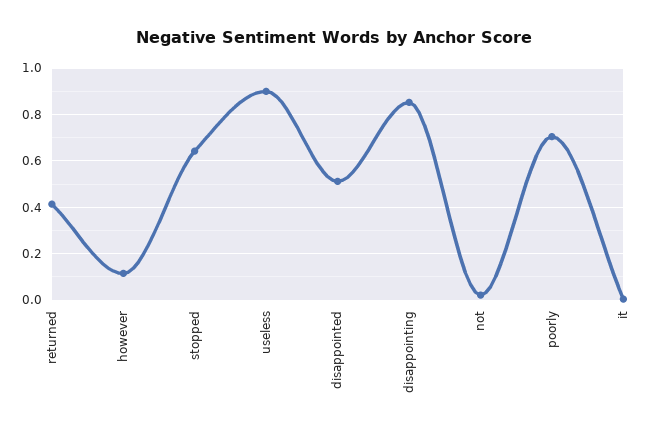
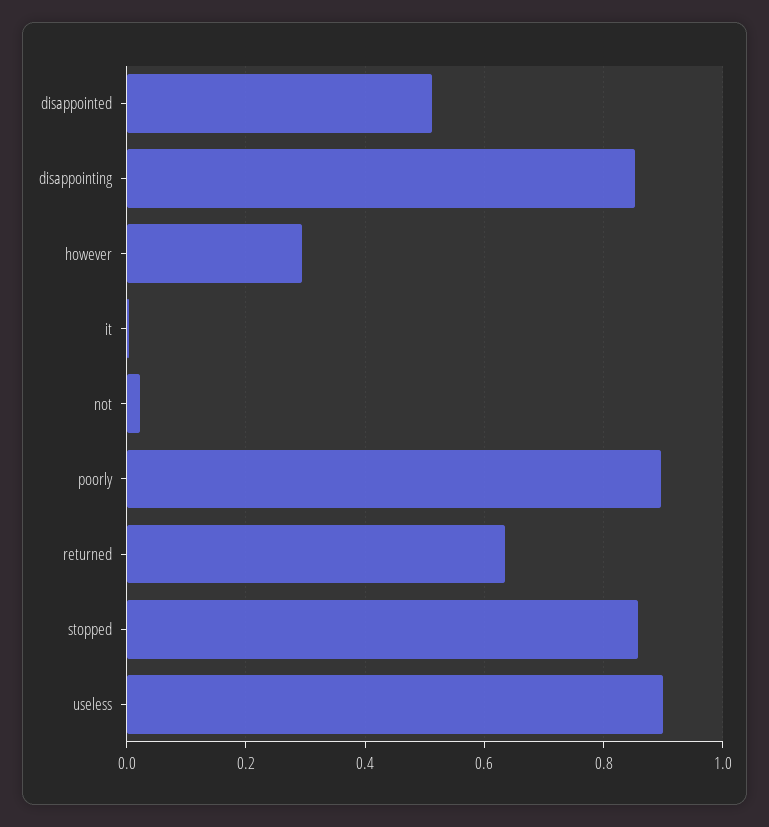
returned: 0.4 -> 0.64
however: 0.1 -> 0.3
stopped: 0.65 -> 0.86
poorly: 0.7 -> 0.9

